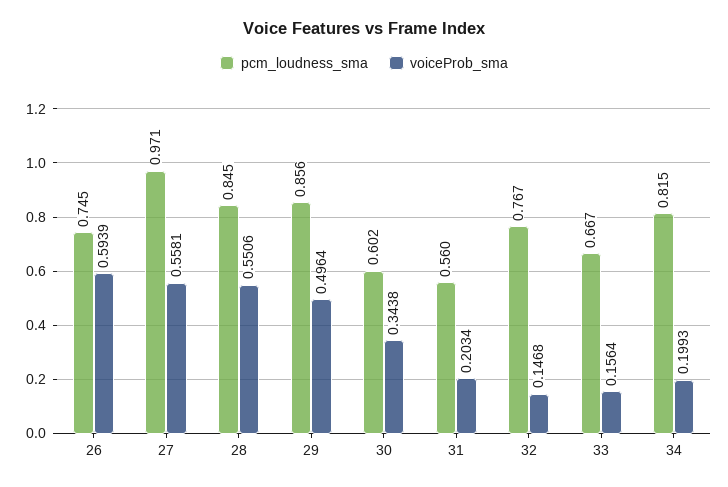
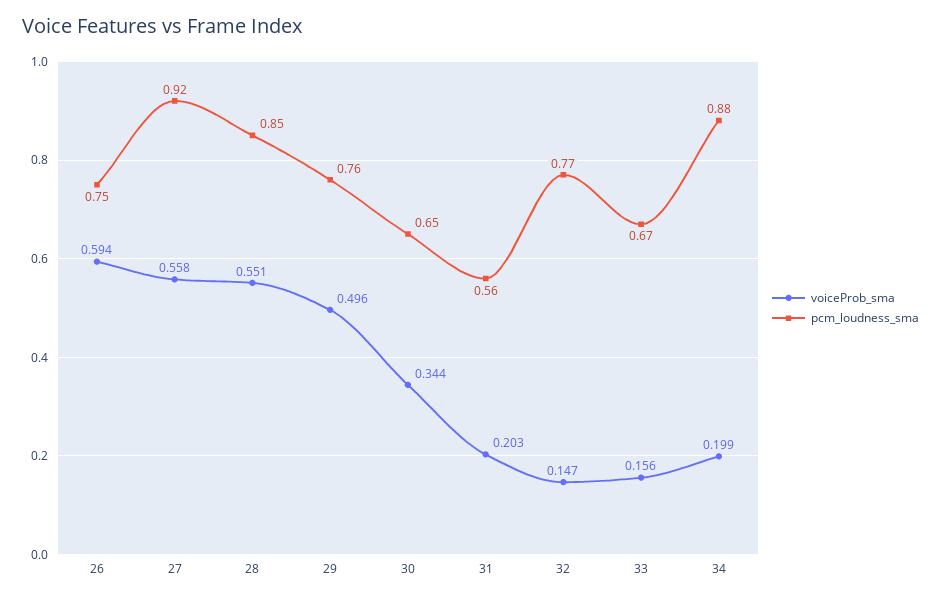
pcm_loudness_sma, 27: 0.971 -> 0.92
pcm_loudness_sma, 29: 0.856 -> 0.76
pcm_loudness_sma, 30: 0.602 -> 0.65
pcm_loudness_sma, 34: 0.815 -> 0.88

